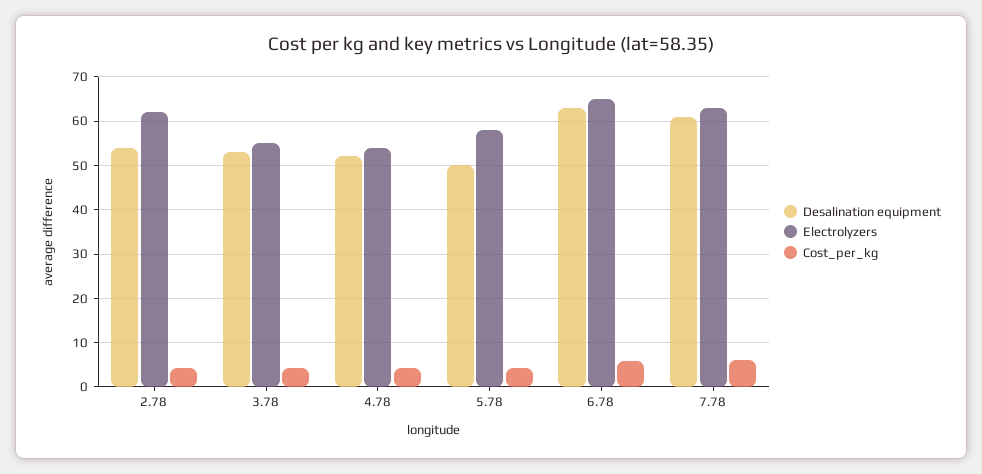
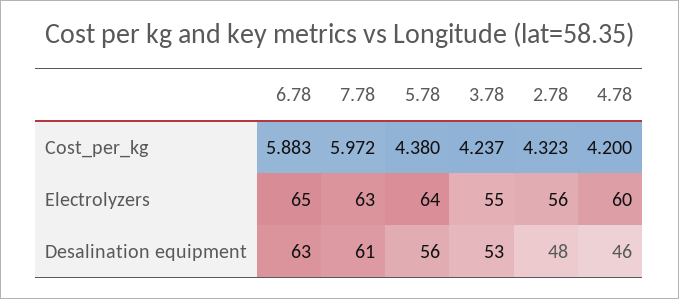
Desalination equipment, 2.78: 54 -> 48
Electrolyzers, 2.78: 62 -> 56
Desalination equipment, 4.78: 52 -> 46
Electrolyzers, 4.78: 54 -> 60
Desalination equipment, 5.78: 50 -> 56
Electrolyzers, 5.78: 58 -> 64

